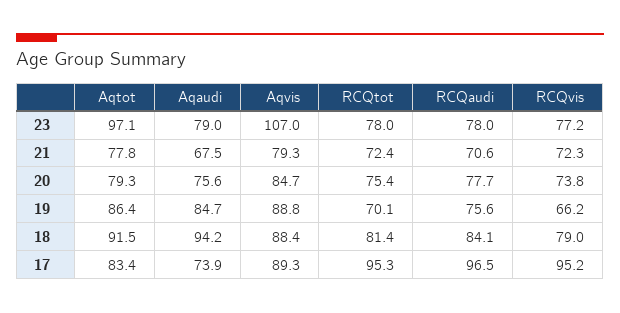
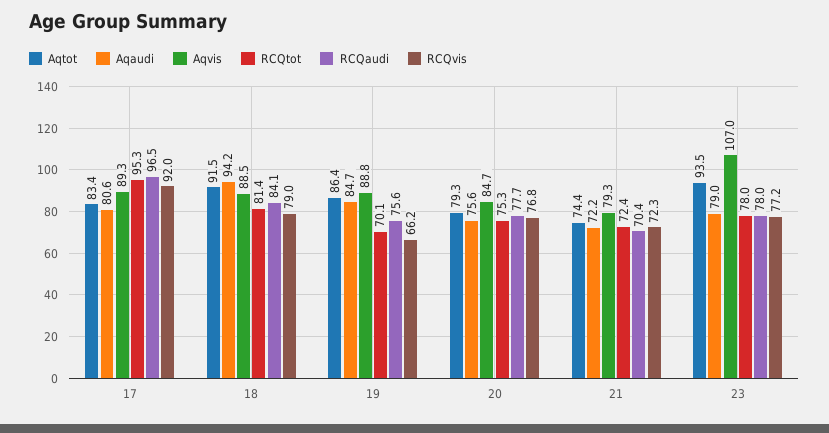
Aqtot, 23: 97.1 -> 93.5
Aqtot, 21: 77.8 -> 74.4
Aqaudi, 21: 67.5 -> 72.2
RCQaudi, 21: 70.6 -> 70.4
RCQtot, 20: 75.4 -> 75.3
RCQvis, 20: 73.8 -> 76.8
Aqvis, 18: 88.4 -> 88.5
Aqaudi, 17: 73.9 -> 80.6
RCQvis, 17: 95.2 -> 92

